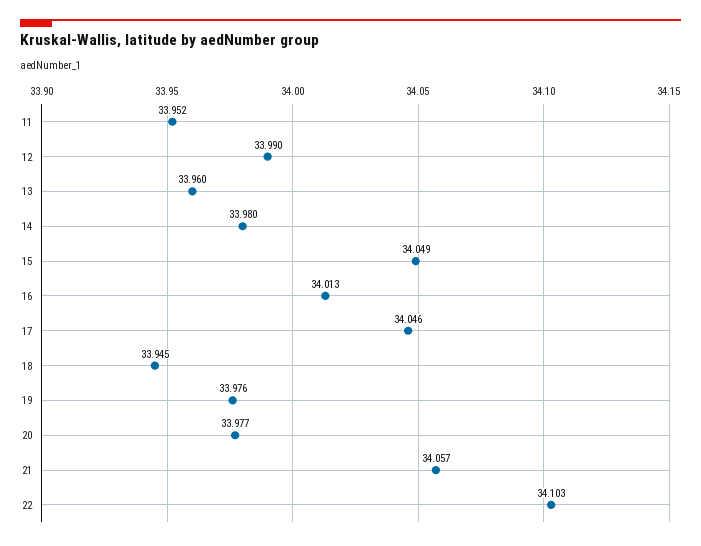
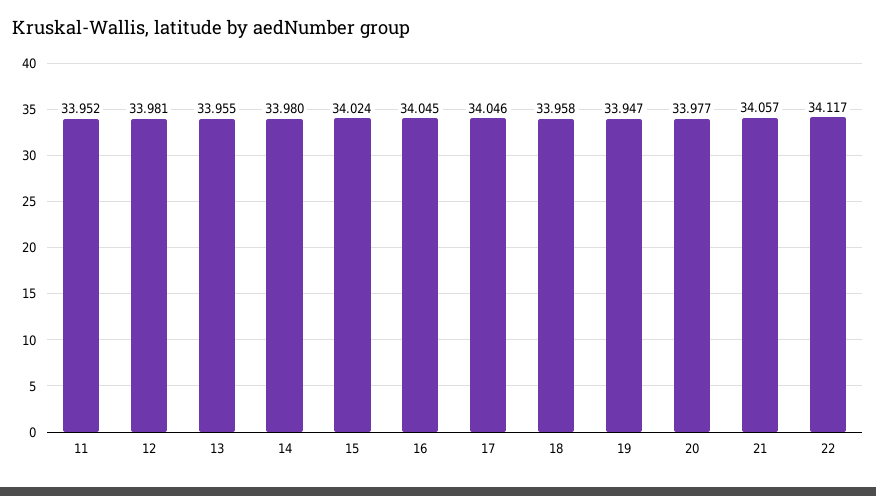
12: 33.99 -> 33.981
13: 33.96 -> 33.955
15: 34.049 -> 34.024
16: 34.013 -> 34.045
18: 33.945 -> 33.958
19: 33.976 -> 33.947
22: 34.103 -> 34.117

